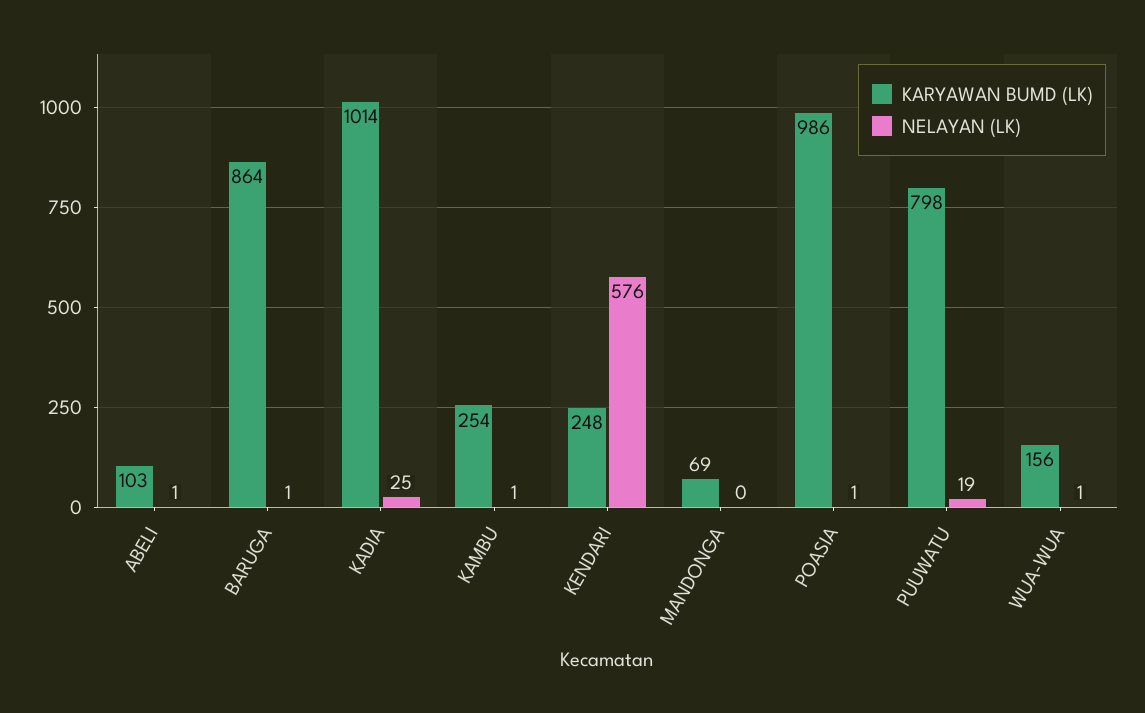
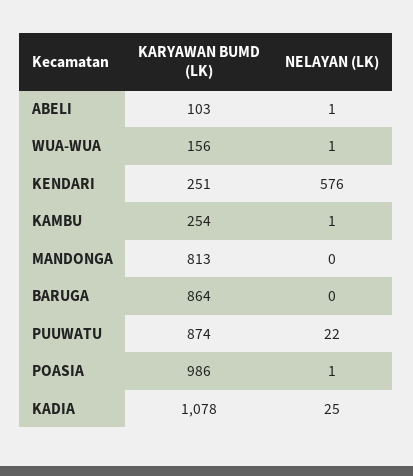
NELAYAN (LK), BARUGA: 1 -> 0
KARYAWAN BUMD (LK), KADIA: 1014 -> 1078
KARYAWAN BUMD (LK), KENDARI: 248 -> 251
KARYAWAN BUMD (LK), MANDONGA: 69 -> 813
KARYAWAN BUMD (LK), PUUWATU: 798 -> 874
NELAYAN (LK), PUUWATU: 19 -> 22

